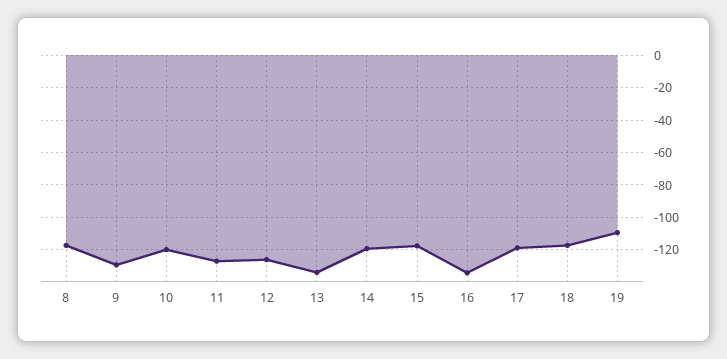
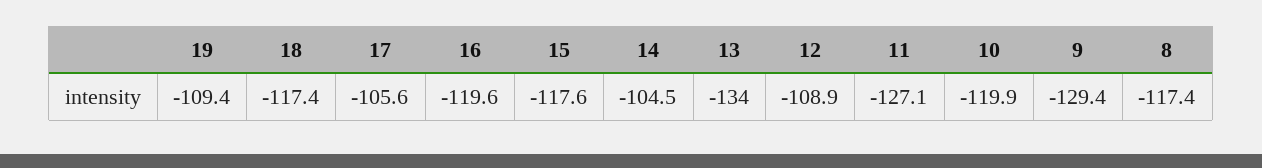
12: -125 -> -108.9
14: -120 -> -104.5
16: -135 -> -119.6
17: -120 -> -105.6

